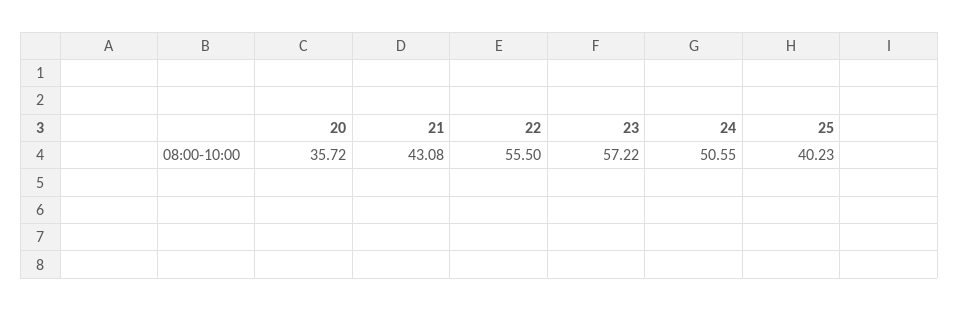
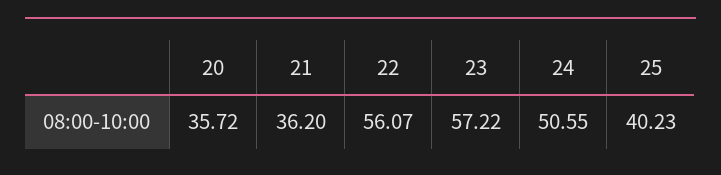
21: 43.08 -> 36.2
22: 55.5 -> 56.07

